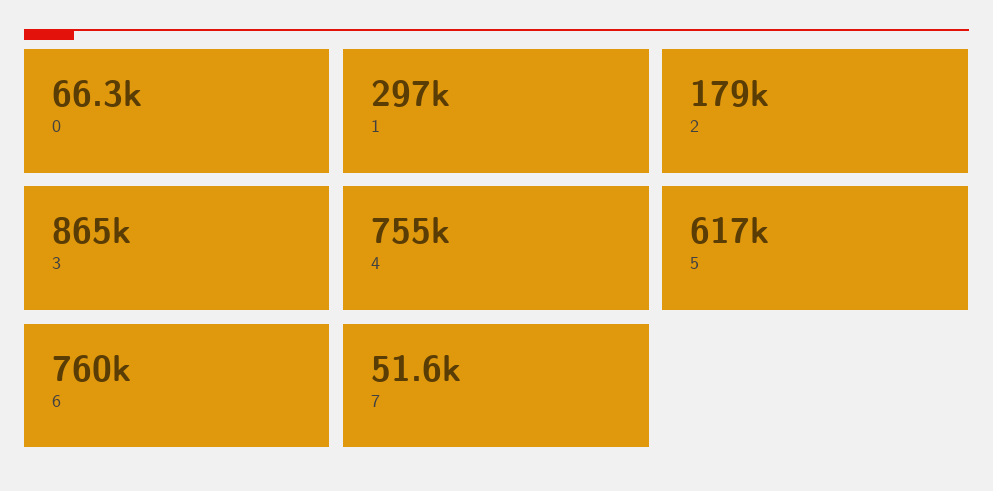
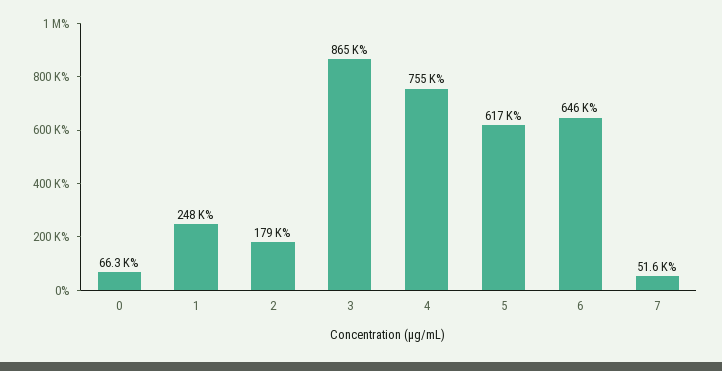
1: 297000 -> 248000
6: 760000 -> 646000

